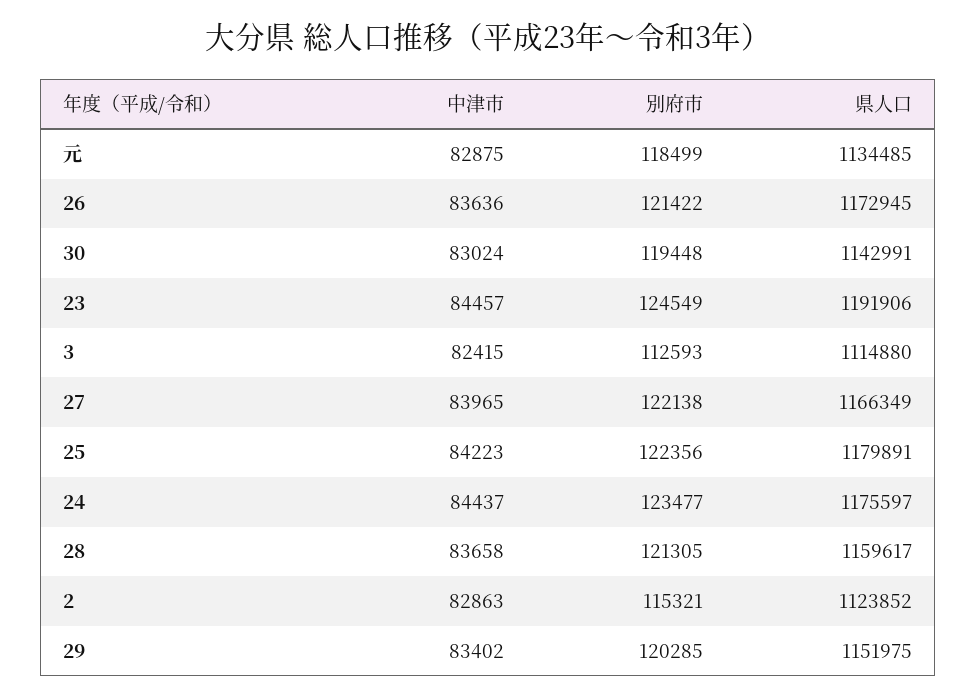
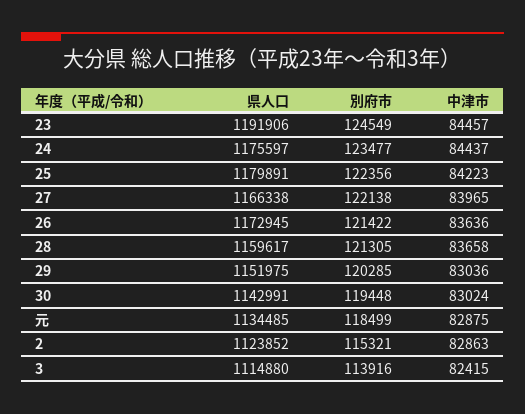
別府市, 3: 112593 -> 113916
県人口, 27: 1166349 -> 1166338
中津市, 29: 83402 -> 83036

